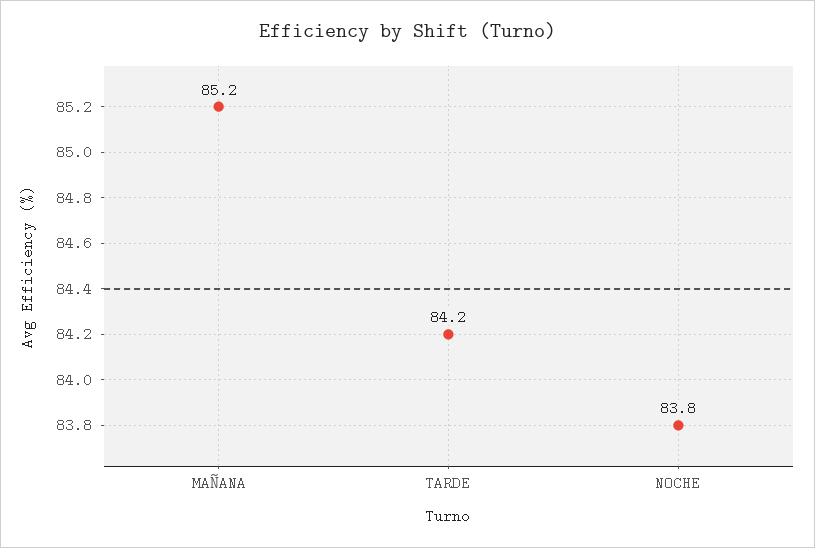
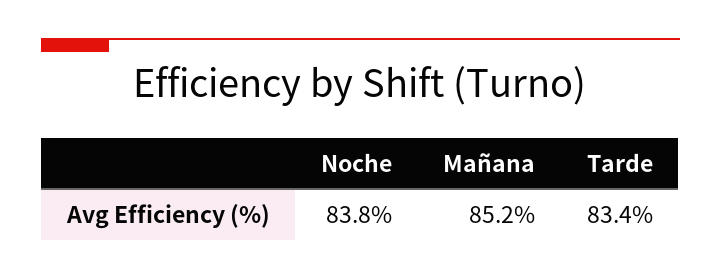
TARDE: 84.2 -> 83.4

